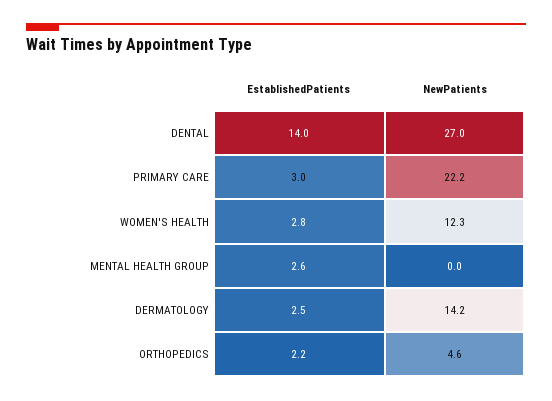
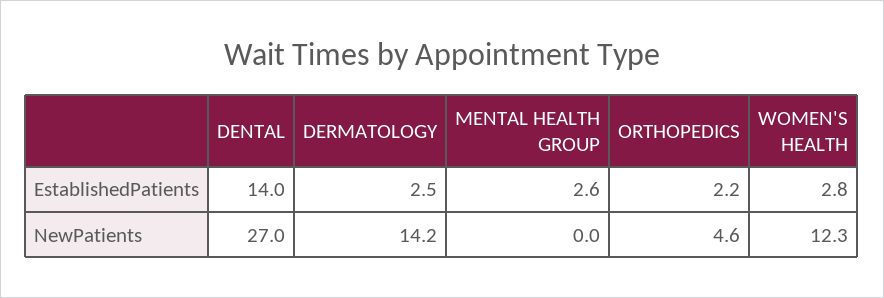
EstablishedPatients, PRIMARY CARE: 3 -> none
NewPatients, PRIMARY CARE: 22.2 -> none

